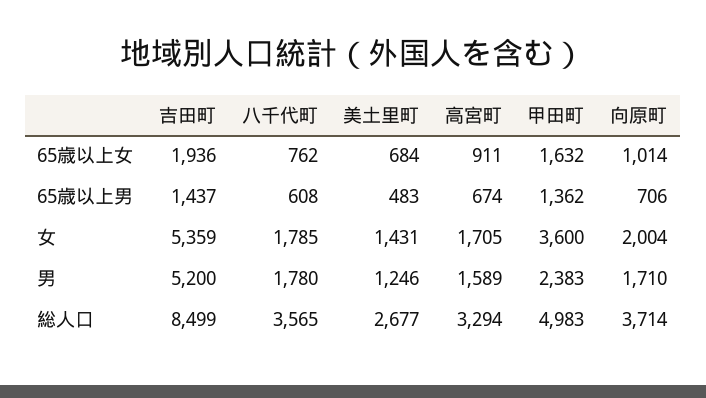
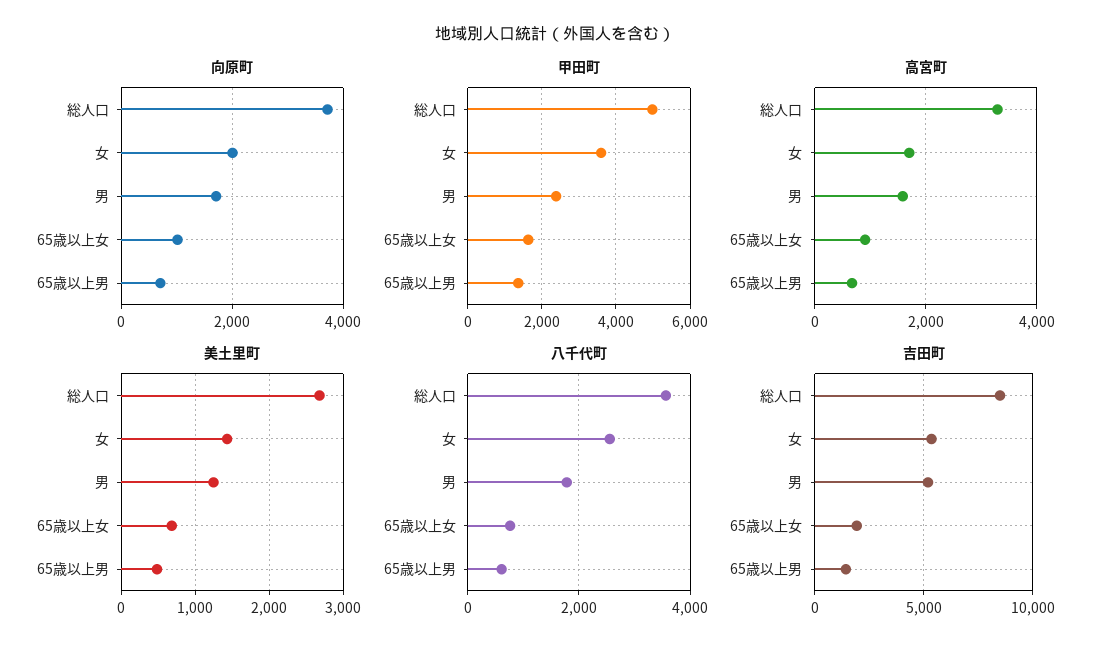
八千代町, 女: 1785 -> 2600

